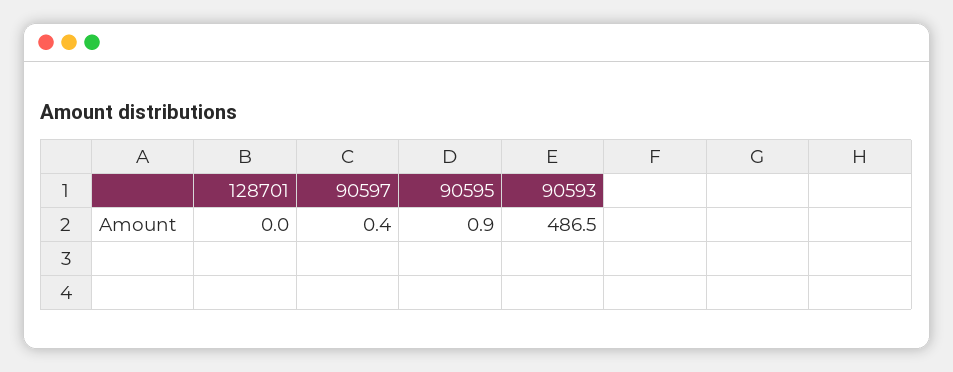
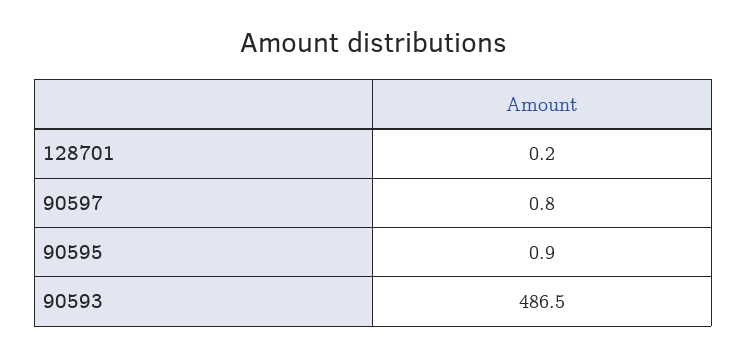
128701: 0 -> 0.2
90597: 0.4 -> 0.8

